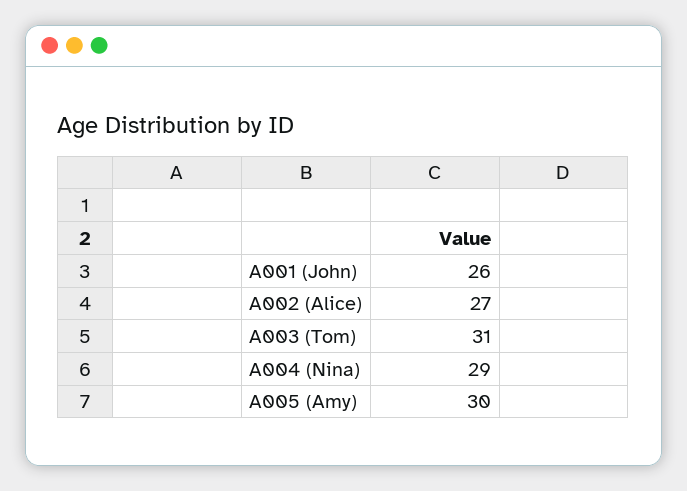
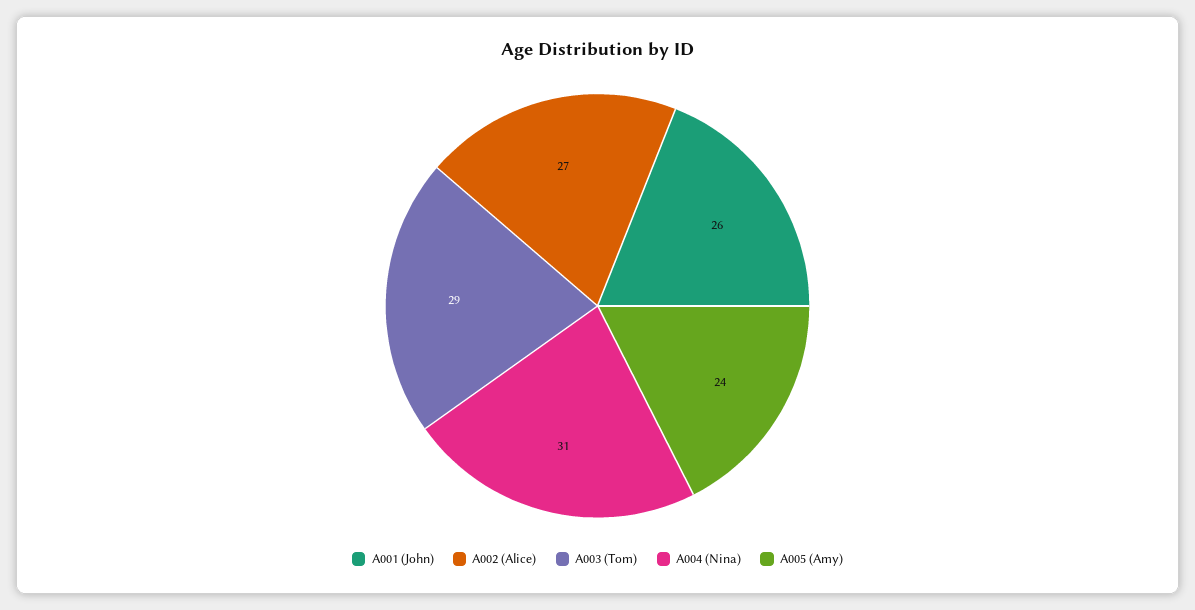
A003 (Tom): 31 -> 29
A004 (Nina): 29 -> 31
A005 (Amy): 30 -> 24

